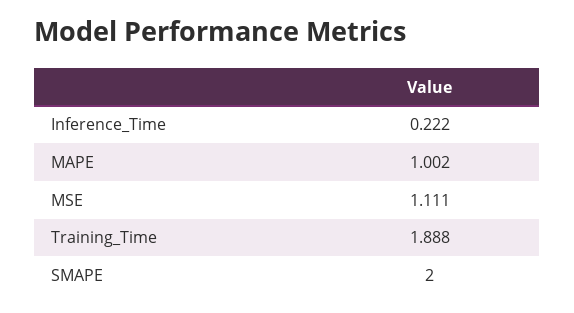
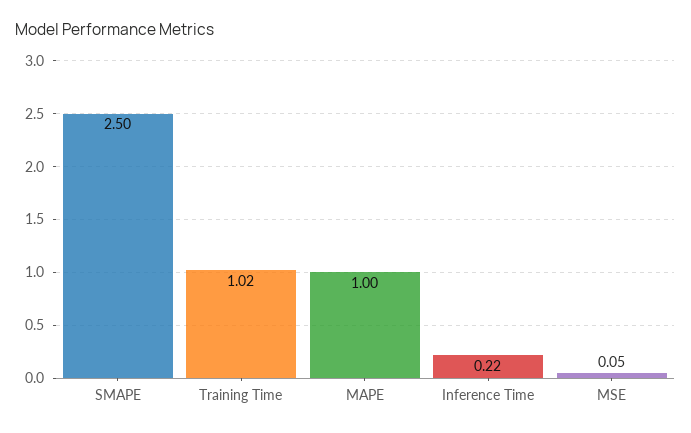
MSE: 1.111 -> 0.05
Training_Time: 1.888 -> 1.02
SMAPE: 2 -> 2.5

